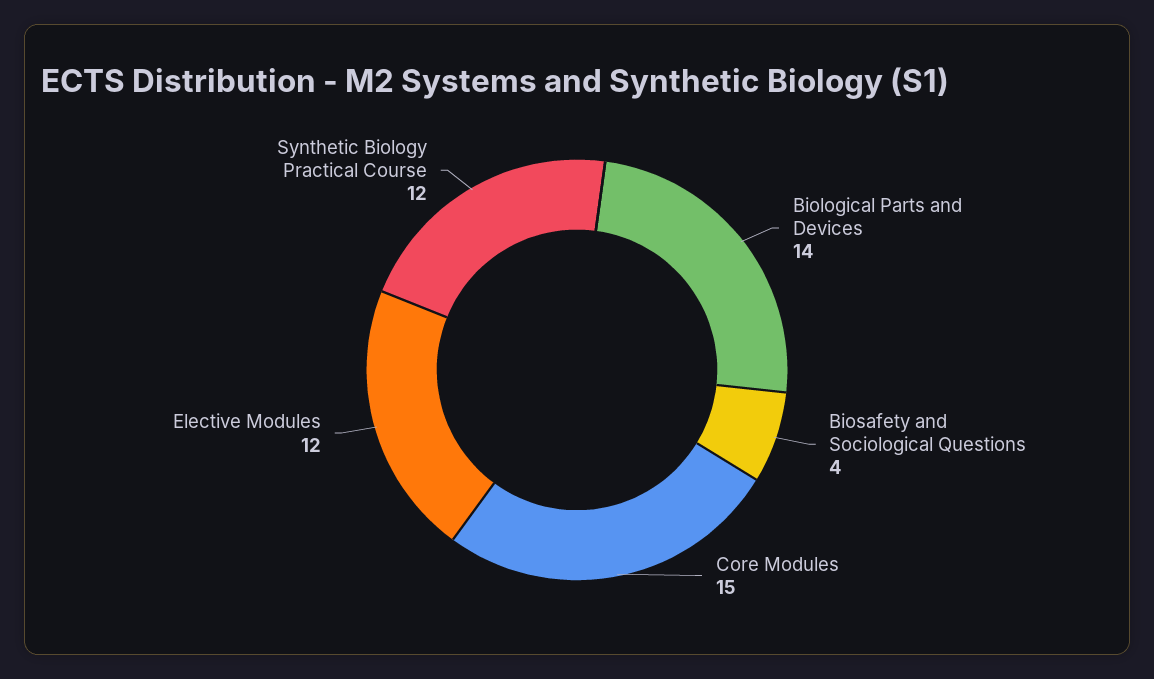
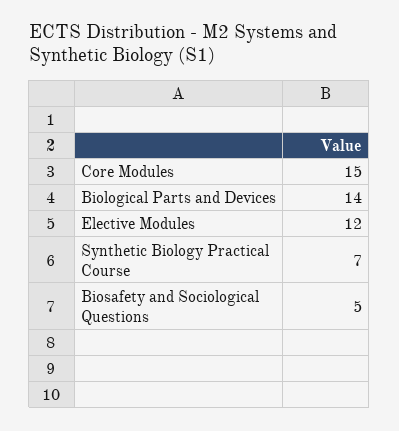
Biosafety and Sociological Questions: 4 -> 5
Synthetic Biology Practical Course: 12 -> 7

